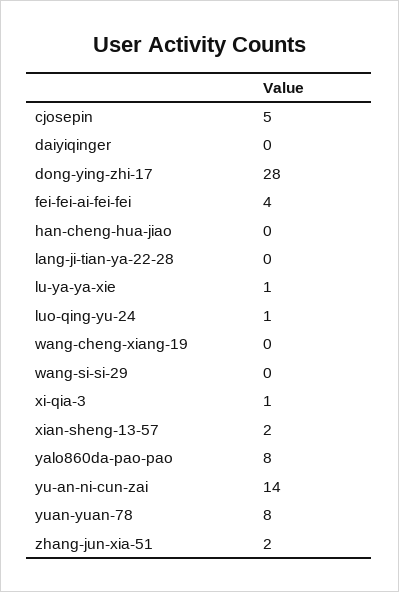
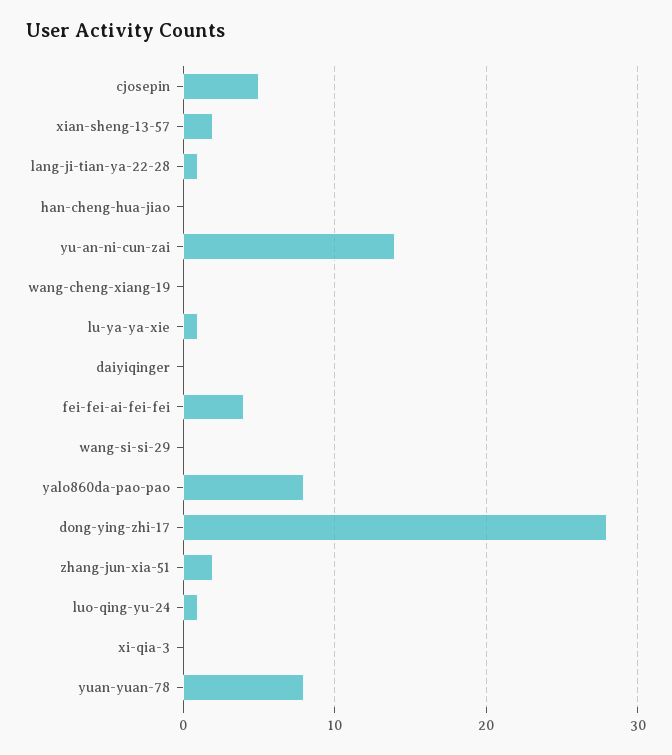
lang-ji-tian-ya-22-28: 0 -> 1
xi-qia-3: 1 -> 0

